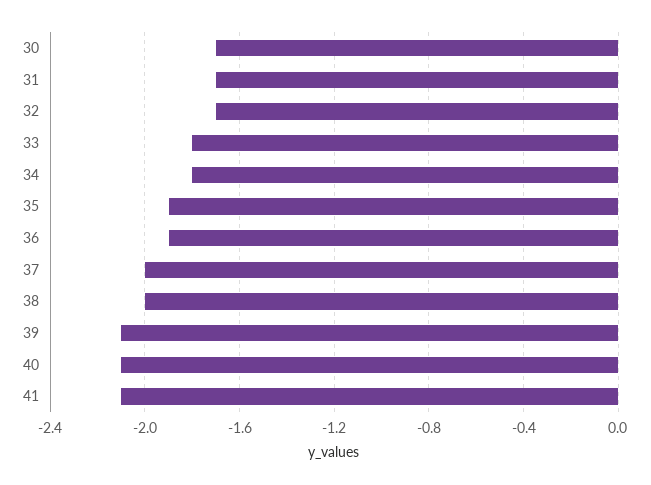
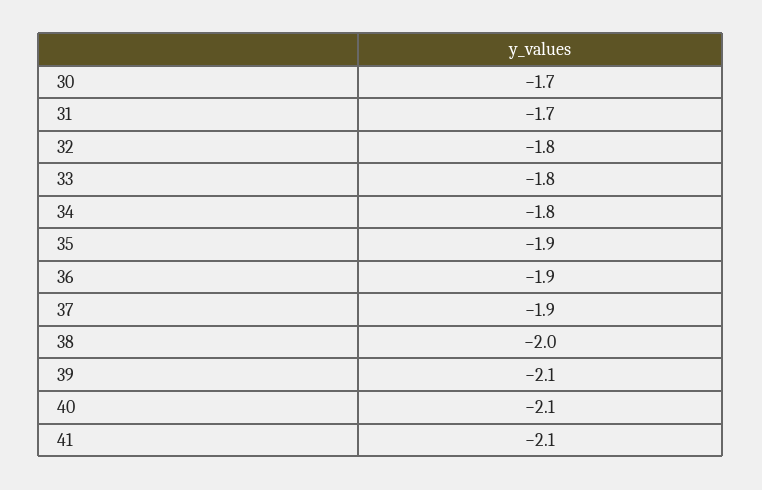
32: -1.7 -> -1.8
37: -2 -> -1.9

